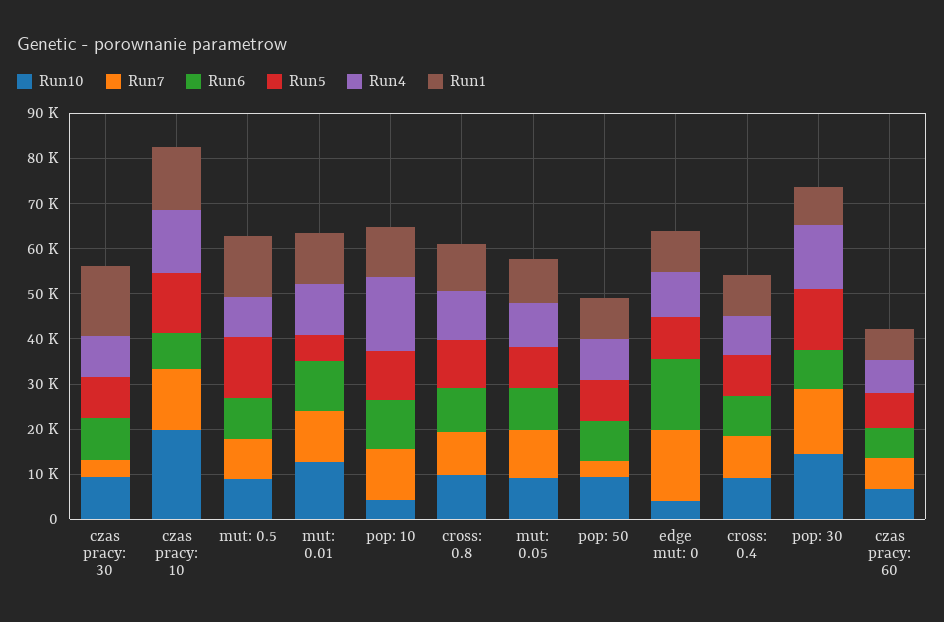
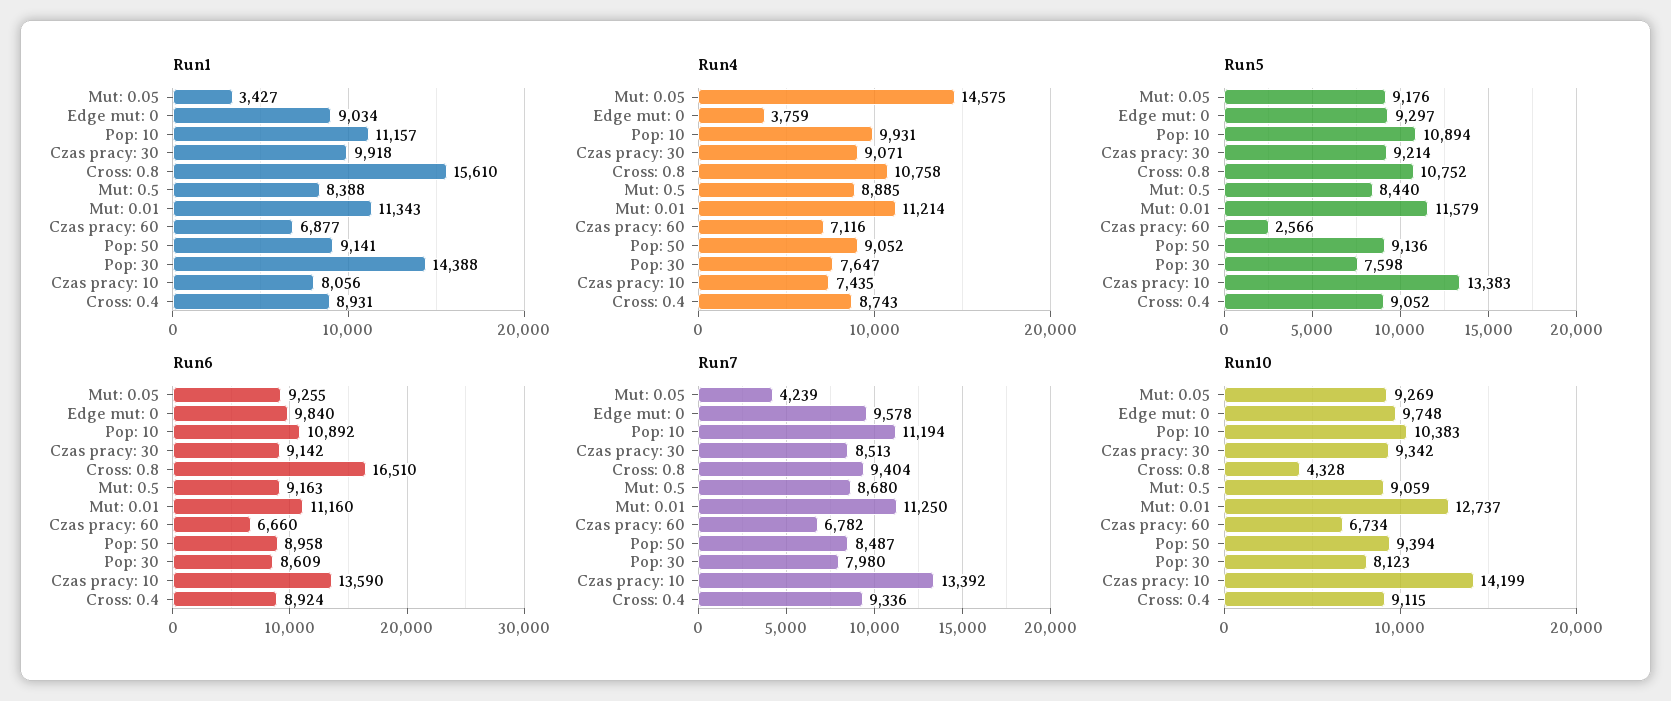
Run7, czas pracy: 30: 4000 -> 8513
Run1, czas pracy: 30: 16000 -> 9918
Run10, czas pracy: 10: 20000 -> 14199
Run6, czas pracy: 10: 8000 -> 13590
Run4, czas pracy: 10: 14000 -> 7435
Run1, czas pracy: 10: 14000 -> 8056
Run5, mut: 0.5: 14000 -> 8440
Run1, mut: 0.5: 14000 -> 8388
Run5, mut: 0.01: 6000 -> 11579
Run10, pop: 10: 4000 -> 10383
Run4, pop: 10: 16000 -> 9931
Run10, cross: 0.8: 10000 -> 4328
Run6, cross: 0.8: 10000 -> 16510
Run1, cross: 0.8: 10000 -> 15610
Run7, mut: 0.05: 10000 -> 4239
Run4, mut: 0.05: 10000 -> 14575
Run1, mut: 0.05: 10000 -> 3427
Run7, pop: 50: 4000 -> 8487
Run10, edge mut: 0: 4000 -> 9748
Run7, edge mut: 0: 16000 -> 9578
Run6, edge mut: 0: 16000 -> 9840
Run4, edge mut: 0: 10000 -> 3759
Run10, pop: 30: 14000 -> 8123
Run7, pop: 30: 14000 -> 7980
Run5, pop: 30: 14000 -> 7598
Run4, pop: 30: 14000 -> 7647
Run1, pop: 30: 8000 -> 14388
Run5, czas pracy: 60: 8000 -> 2566

